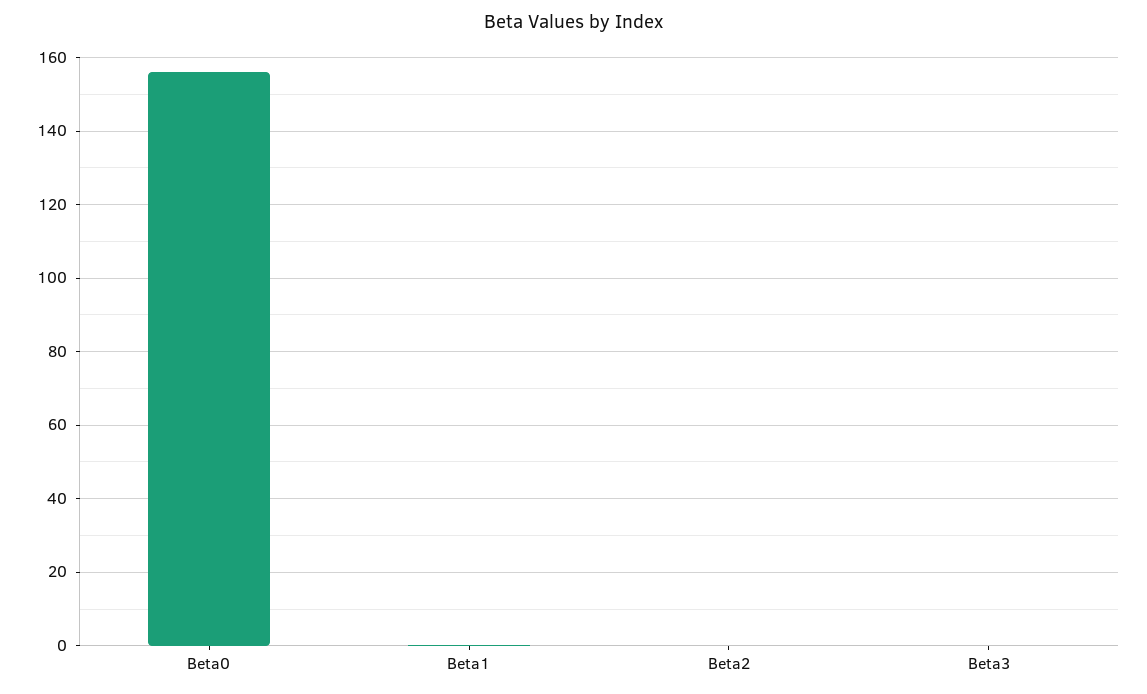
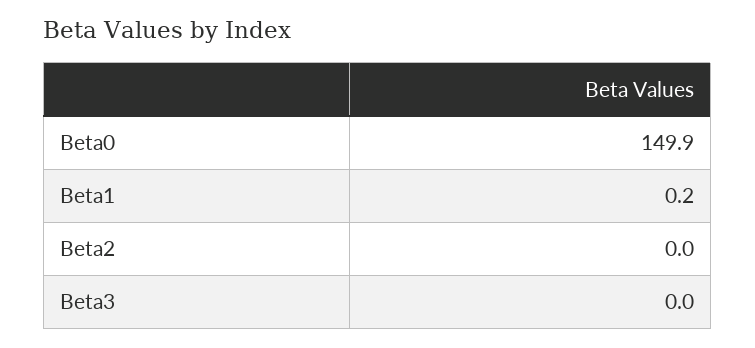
Beta0: 156 -> 149.9

